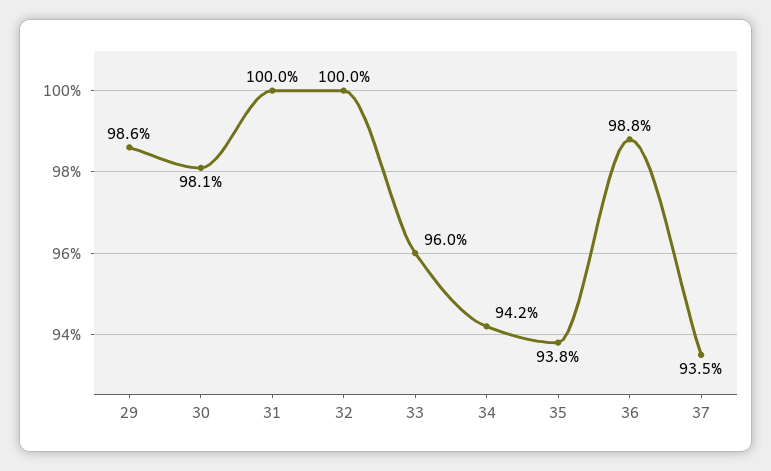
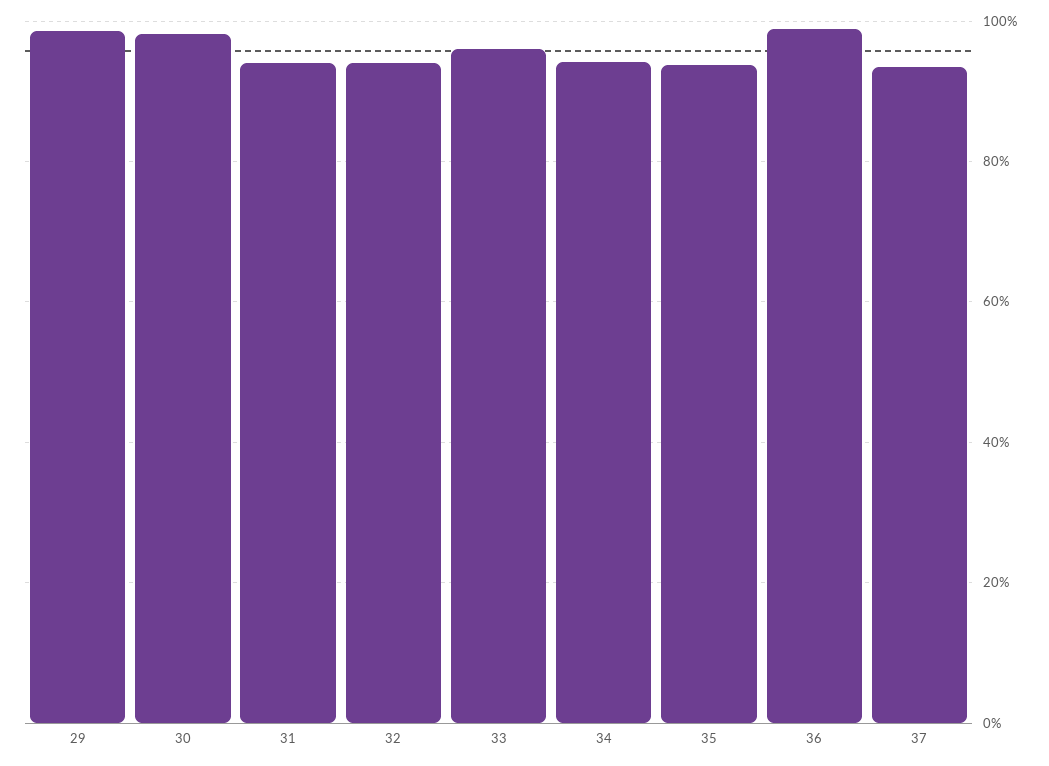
31: 100 -> 94
32: 100 -> 94

